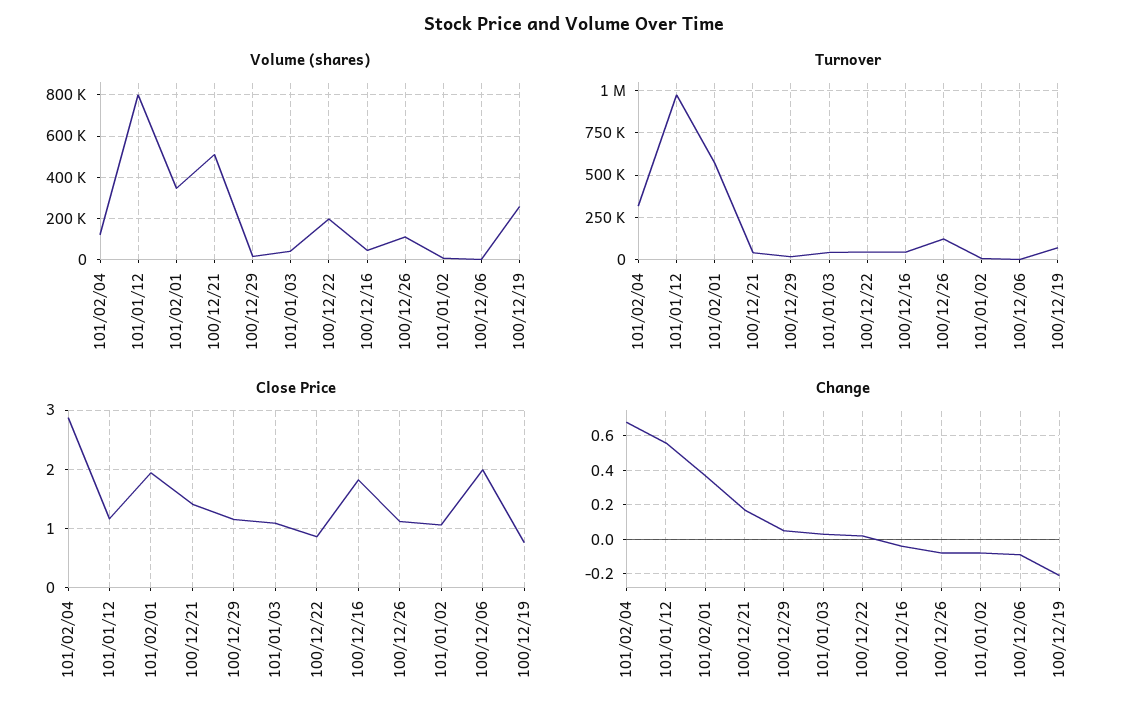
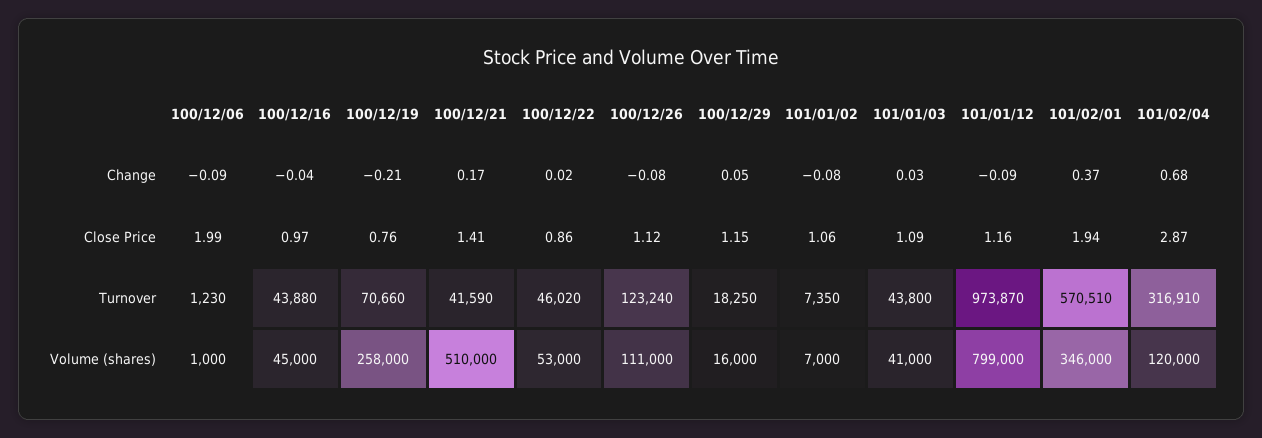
Volume (shares), 100/12/22: 200000 -> 53000
Close Price, 100/12/16: 1.8 -> 0.97
Change, 101/01/12: 0.55 -> -0.09

